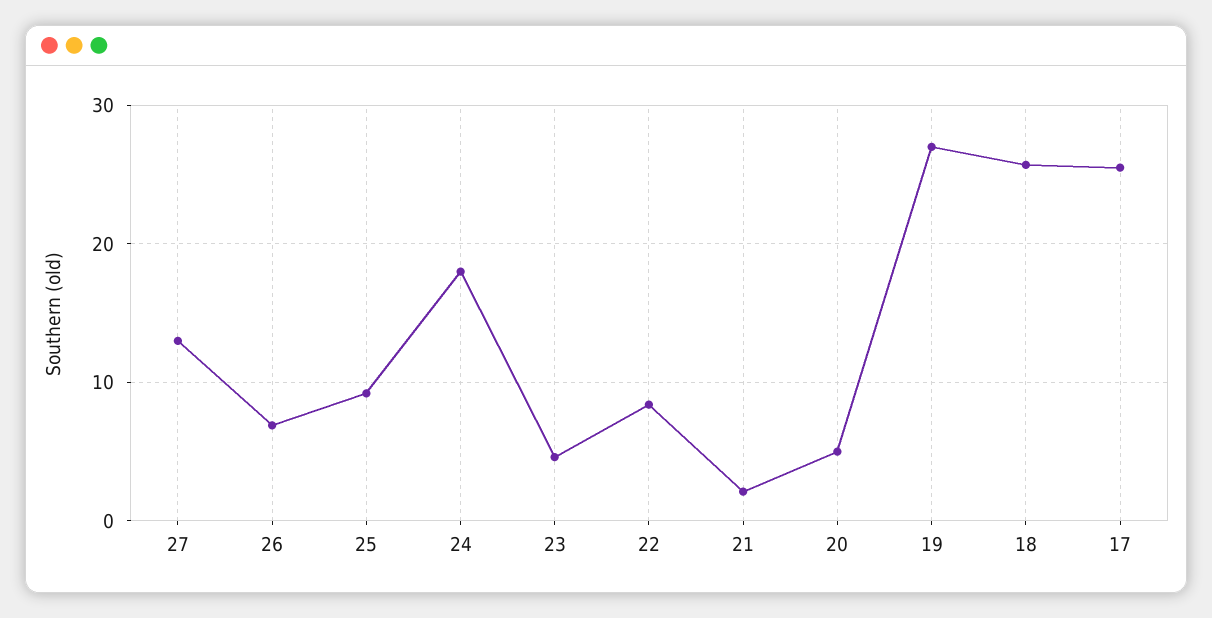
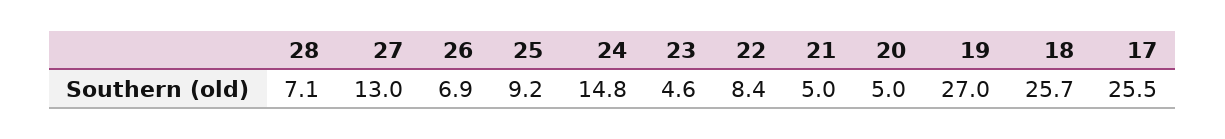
24: 18 -> 14.8
21: 2 -> 5
28: none -> 7.1

